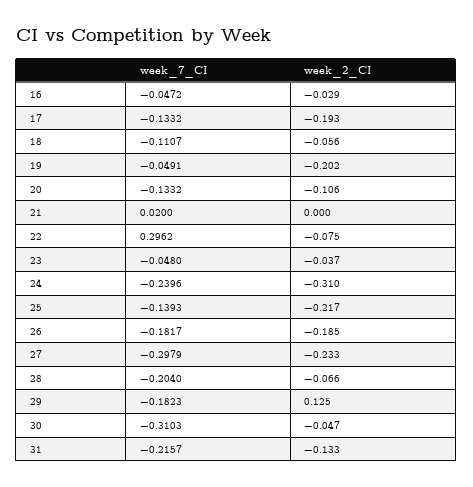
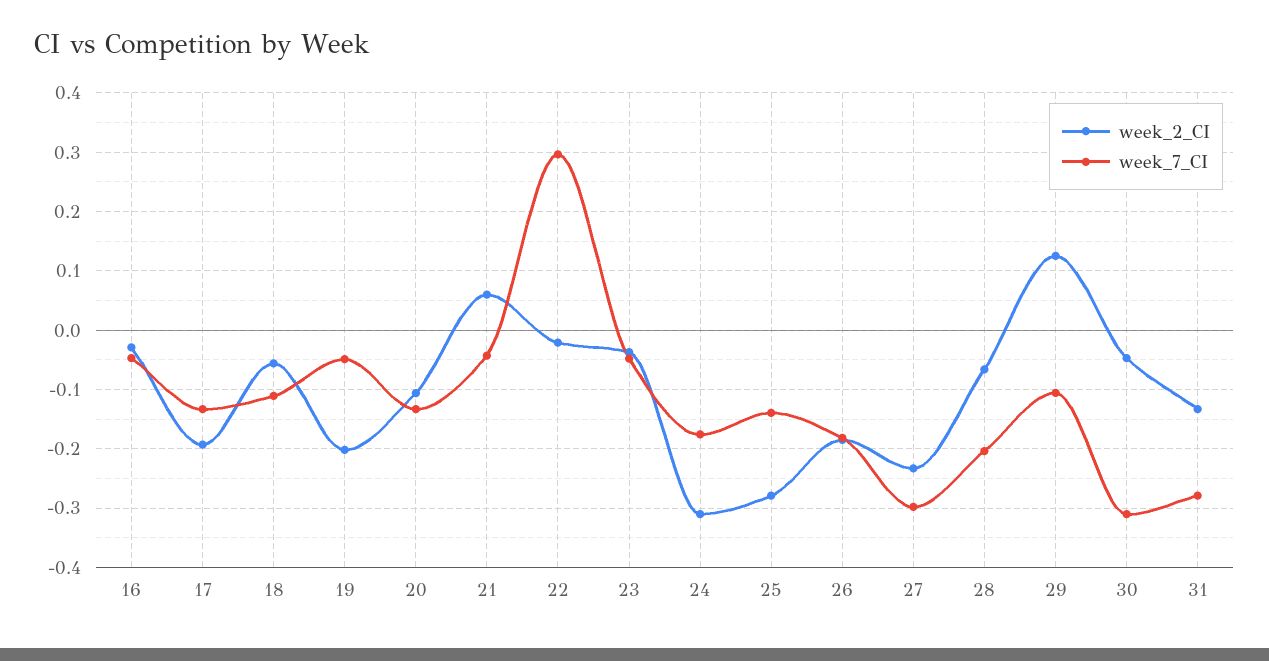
week_7_CI, 21: 0.02 -> -0.04
week_2_CI, 21: 0 -> 0.06
week_2_CI, 22: -0.075 -> -0.02
week_7_CI, 24: -0.2396 -> -0.18
week_2_CI, 25: -0.217 -> -0.28
week_7_CI, 29: -0.1823 -> -0.1
week_7_CI, 31: -0.2157 -> -0.28

